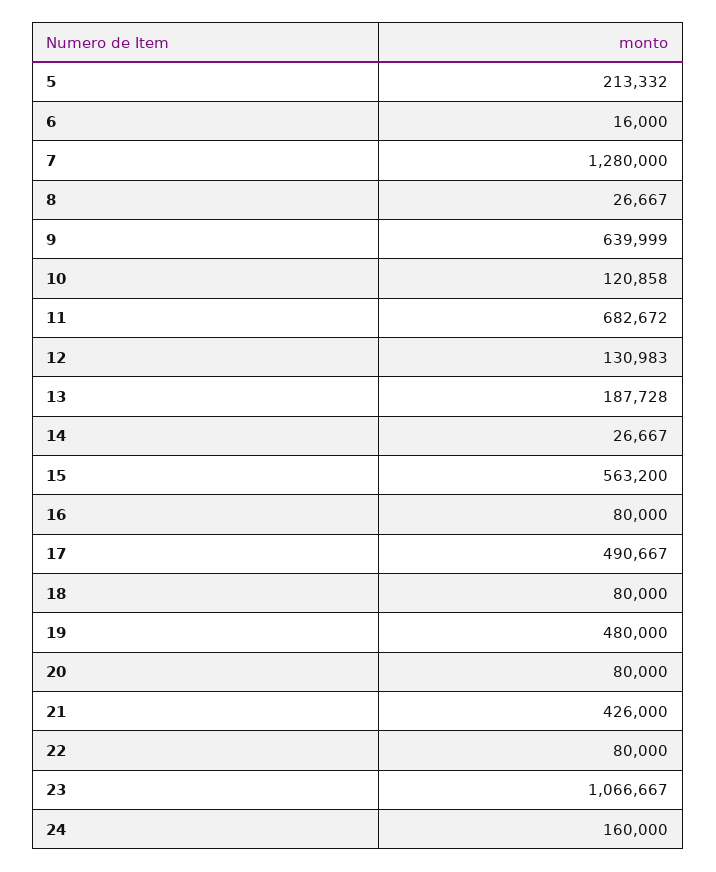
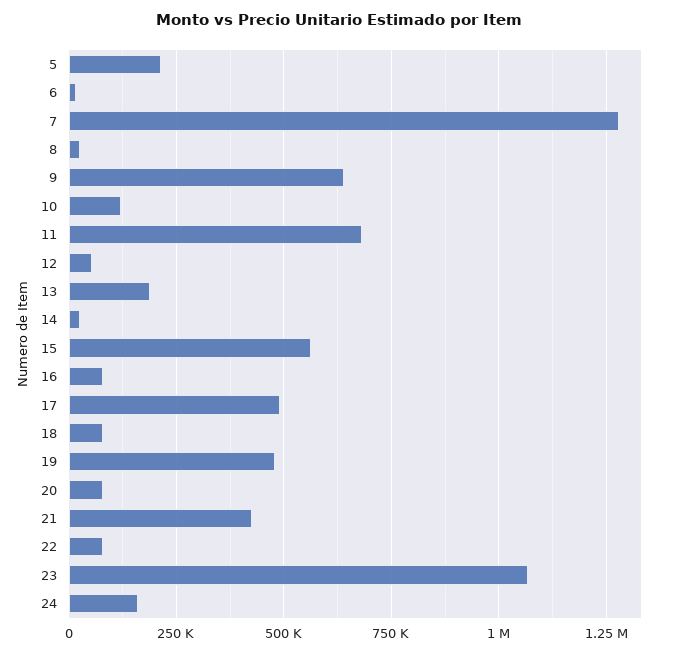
12: 130983 -> 50000

